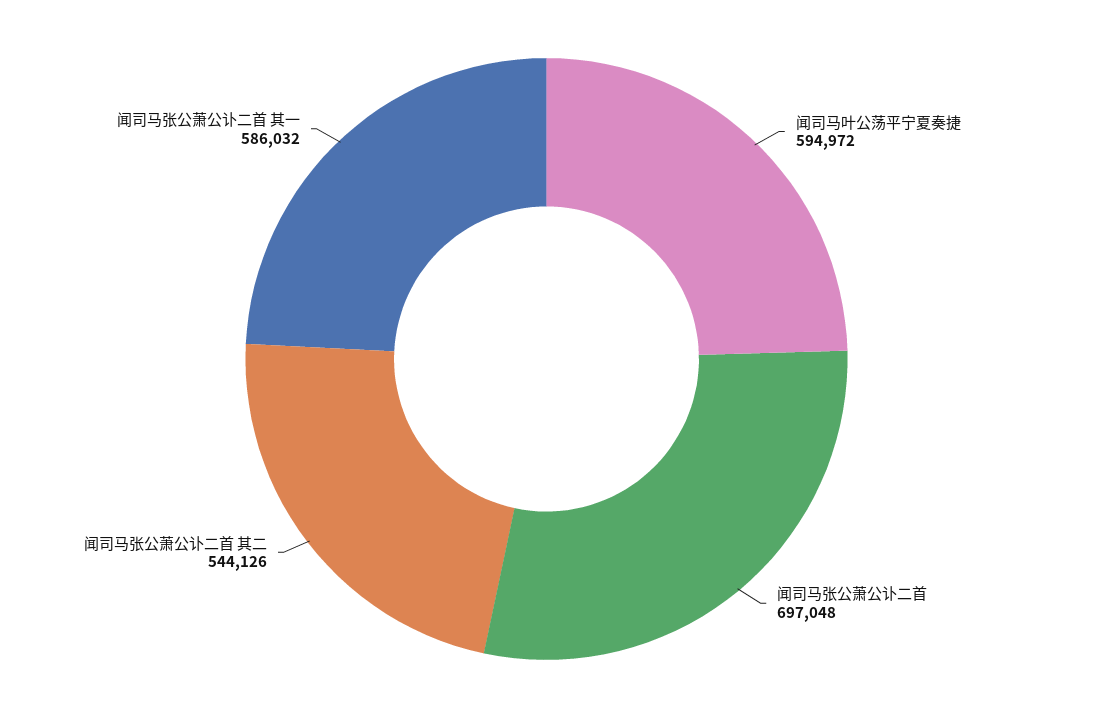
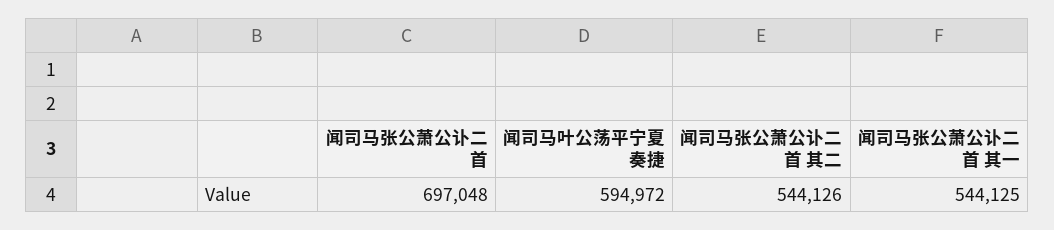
闻司马张公萧公讣二首 其一: 586032 -> 544125

